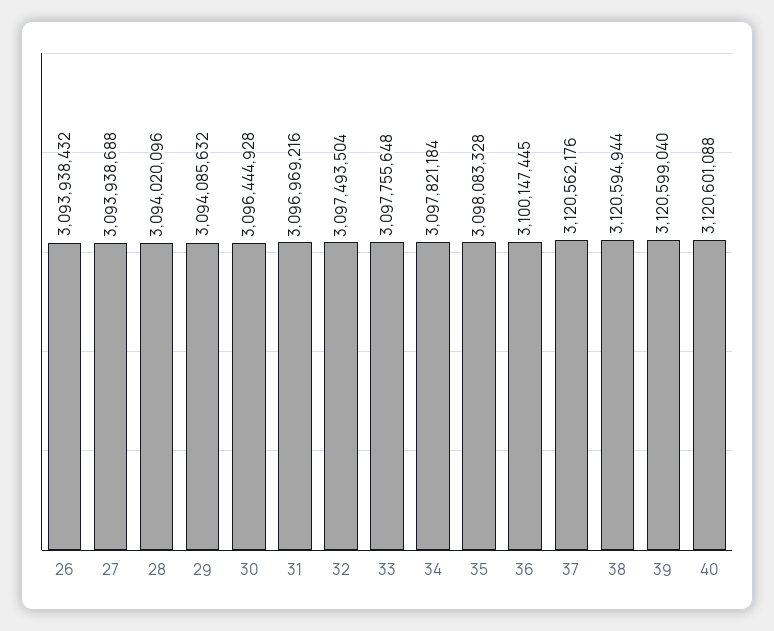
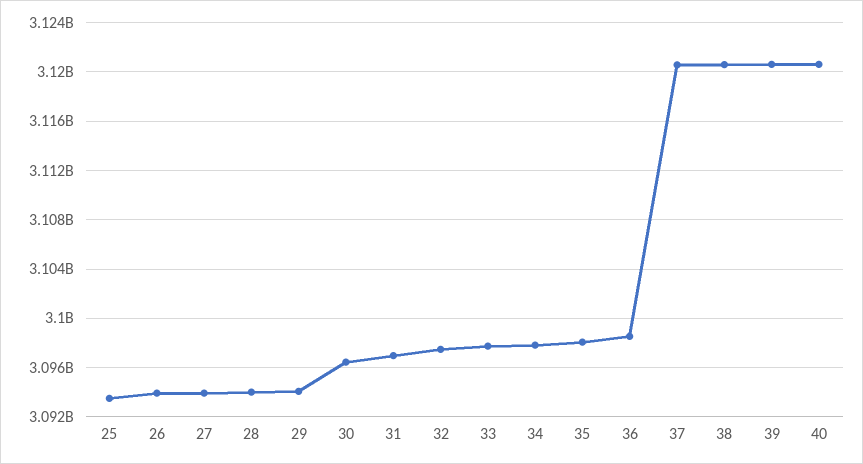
36: 3100147445 -> 3098500000
25: none -> 3093500000

